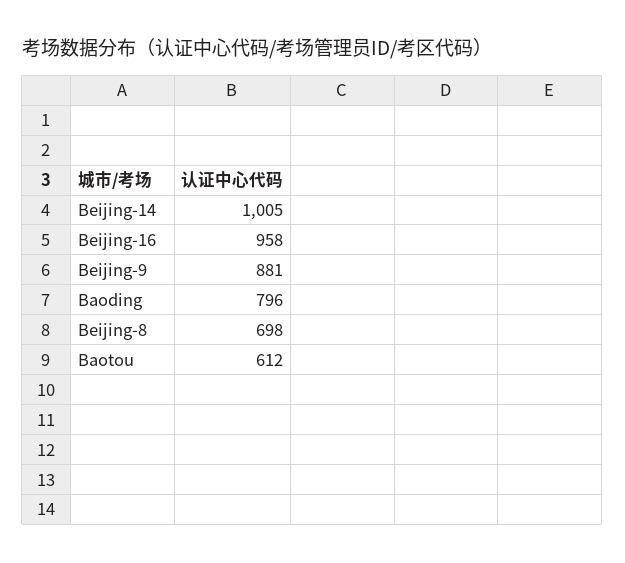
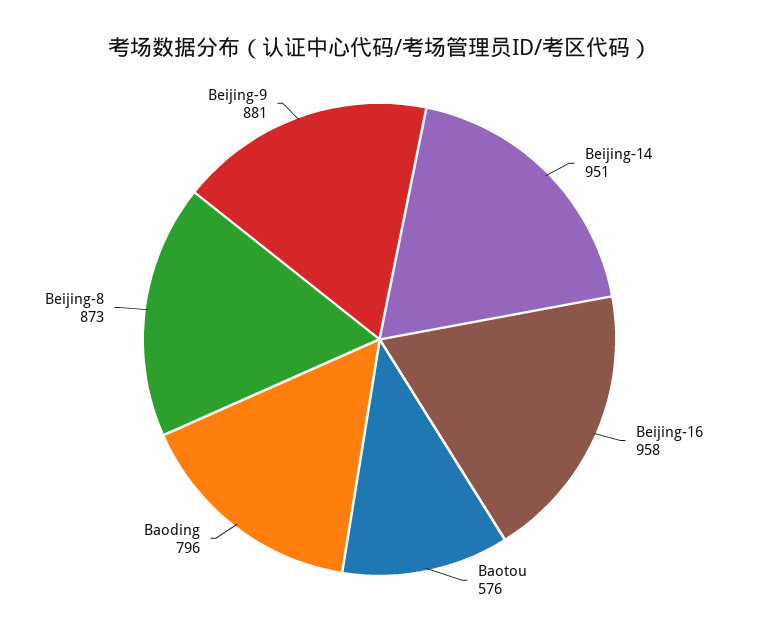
Beijing-14: 1005 -> 951
Beijing-8: 698 -> 873
Baotou: 612 -> 576

